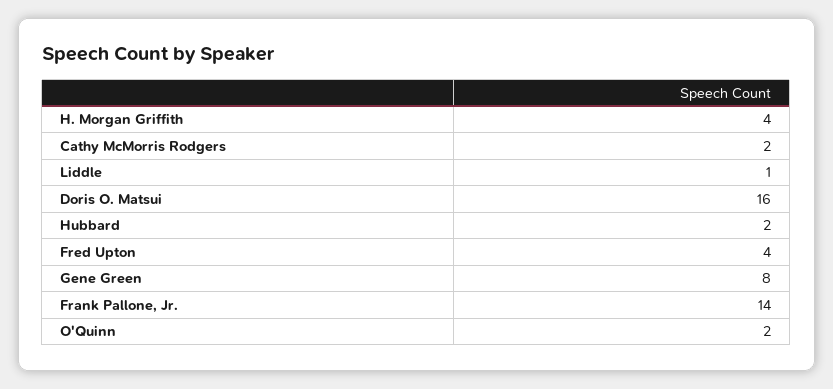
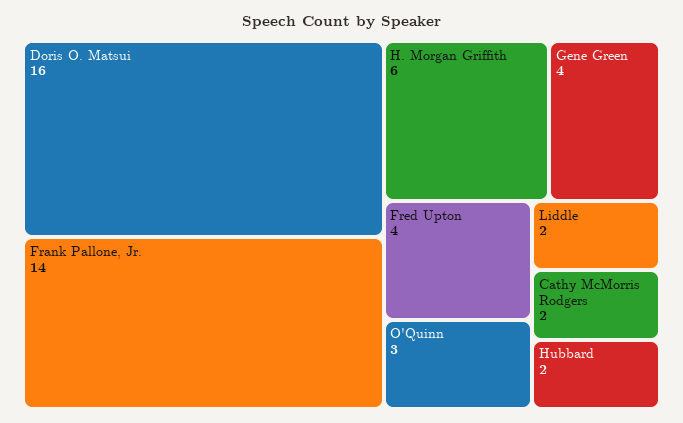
H. Morgan Griffith: 4 -> 6
Liddle: 1 -> 2
Gene Green: 8 -> 4
O'Quinn: 2 -> 3

